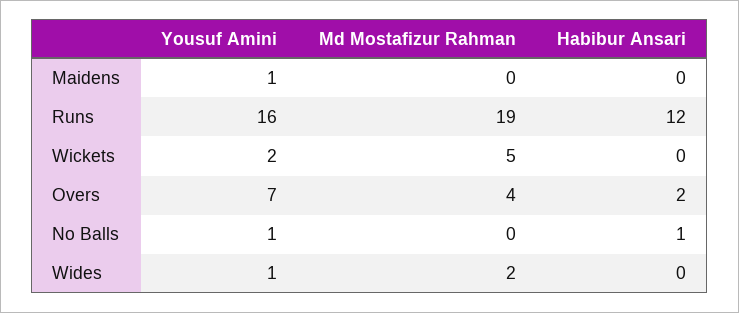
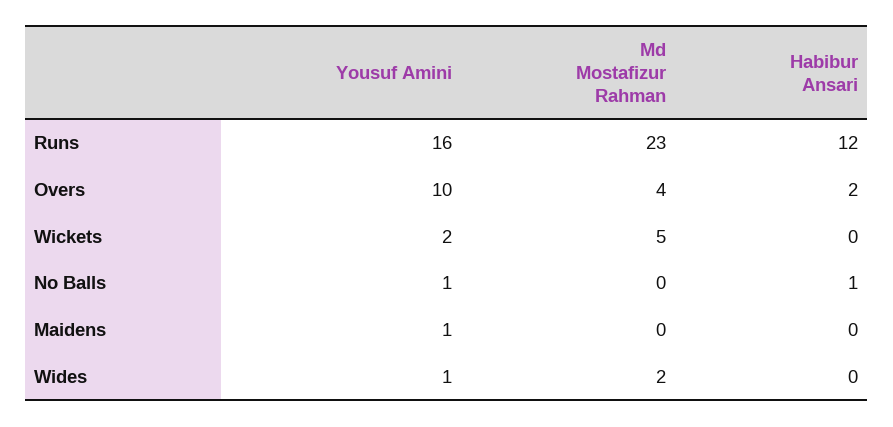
Md Mostafizur Rahman, Runs: 19 -> 23
Yousuf Amini, Overs: 7 -> 10

